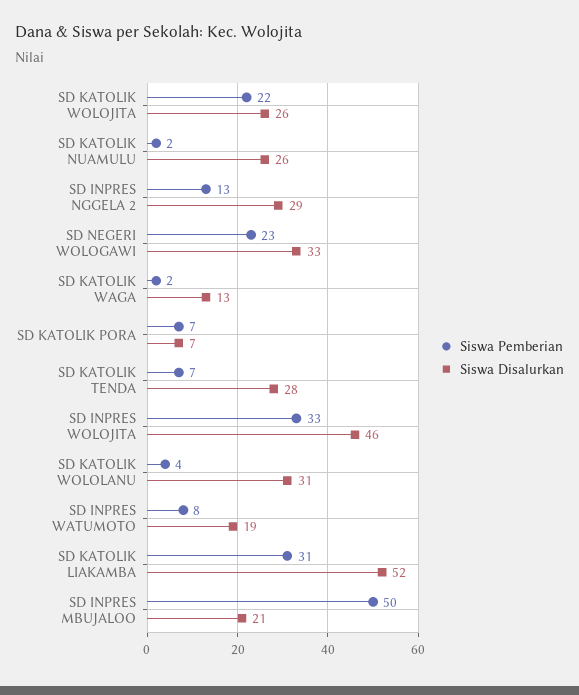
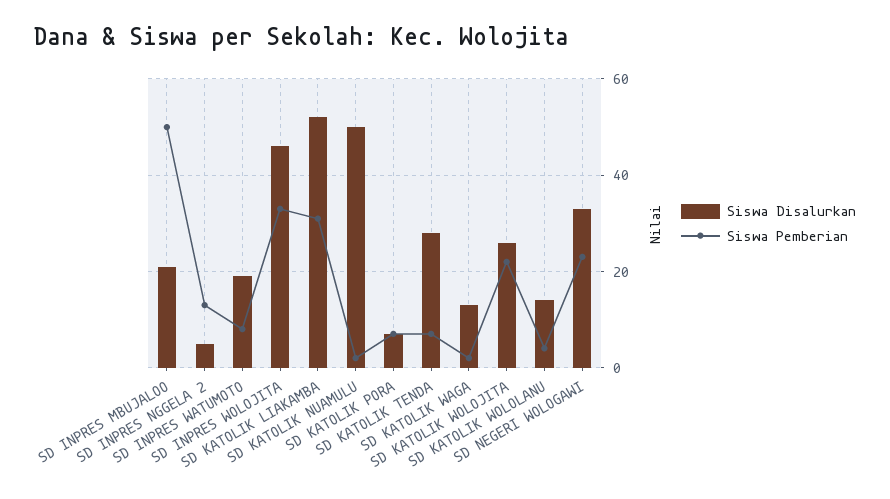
Siswa Disalurkan, SD KATOLIK NUAMULU: 26 -> 50
Siswa Disalurkan, SD INPRES NGGELA 2: 29 -> 5
Siswa Disalurkan, SD KATOLIK WOLOLANU: 31 -> 15

